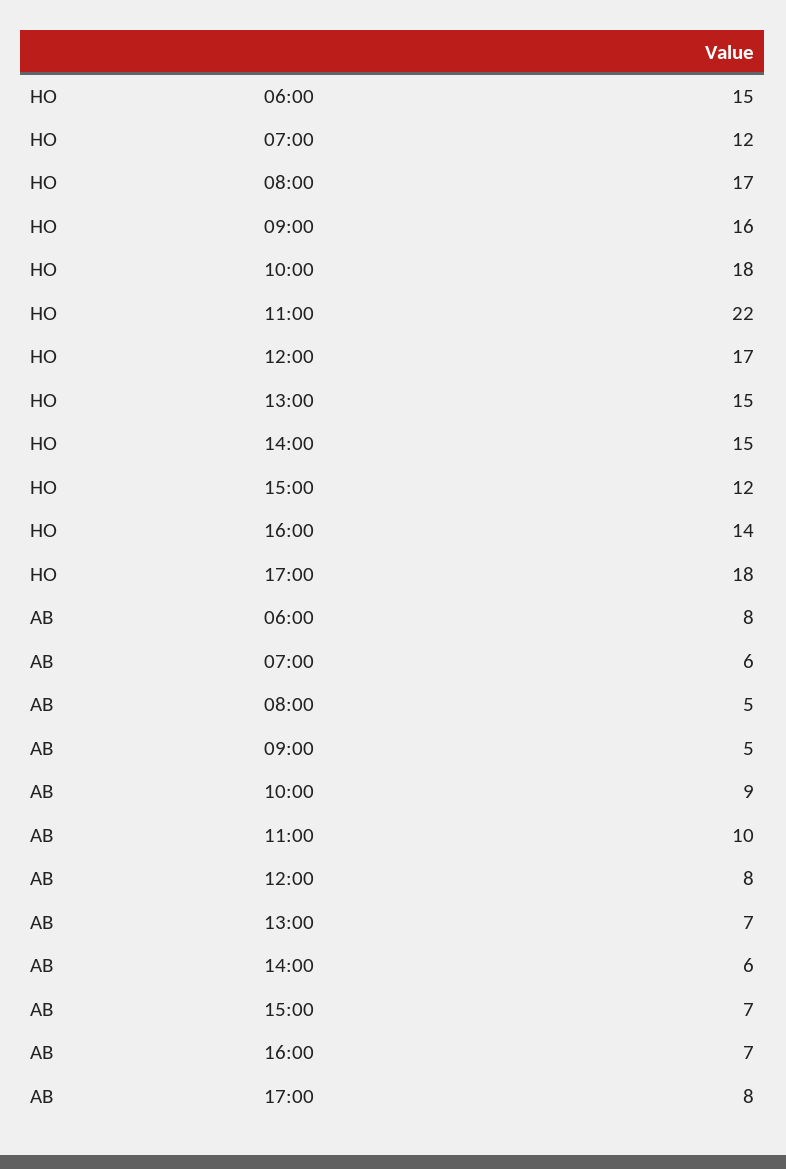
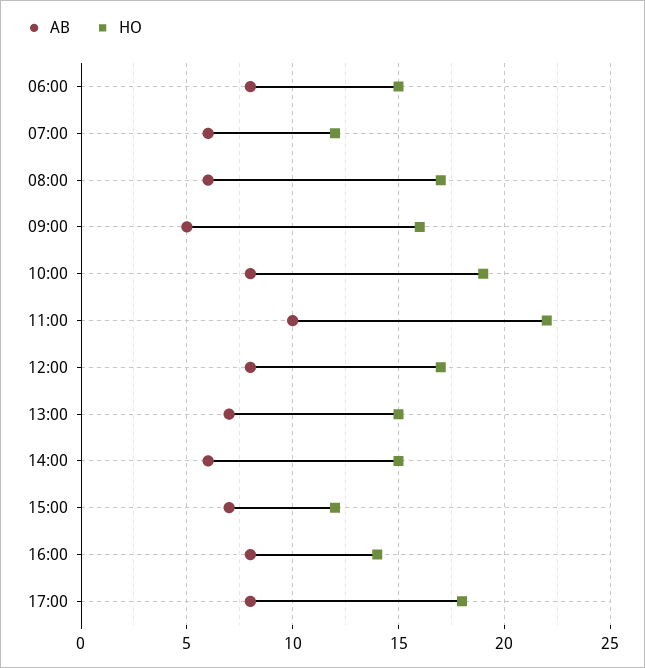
HO, 10:00: 18 -> 19
AB, 08:00: 5 -> 6
AB, 10:00: 9 -> 8
AB, 16:00: 7 -> 8

